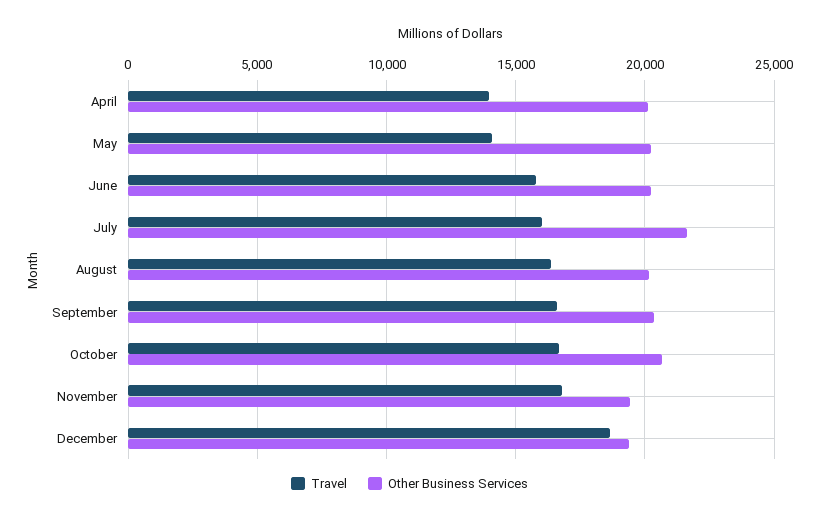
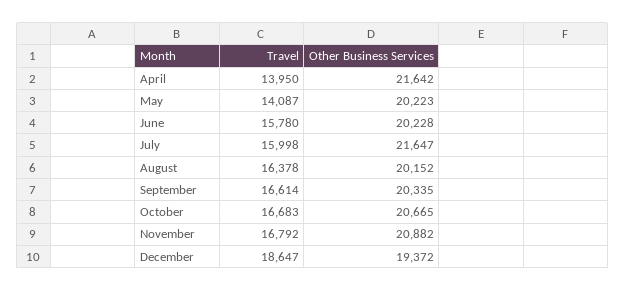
Other Business Services, April: 20000 -> 21642
Other Business Services, November: 19500 -> 20882

